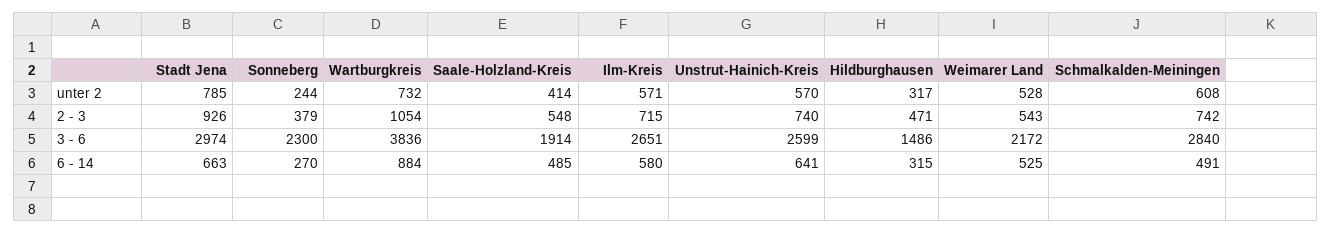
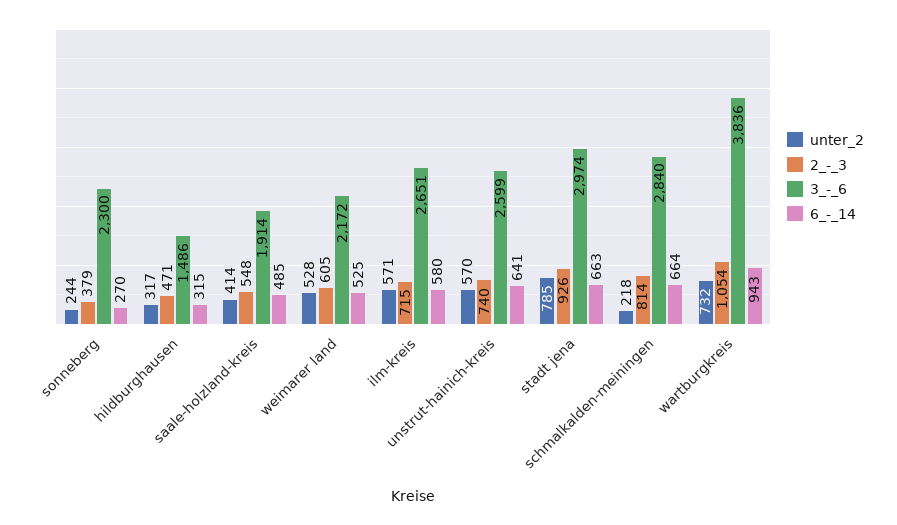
unter 2, Schmalkalden-Meiningen: 608 -> 218
2 - 3, Weimarer Land: 543 -> 605
2 - 3, Schmalkalden-Meiningen: 742 -> 814
6 - 14, Wartburgkreis: 884 -> 943
6 - 14, Schmalkalden-Meiningen: 491 -> 664

